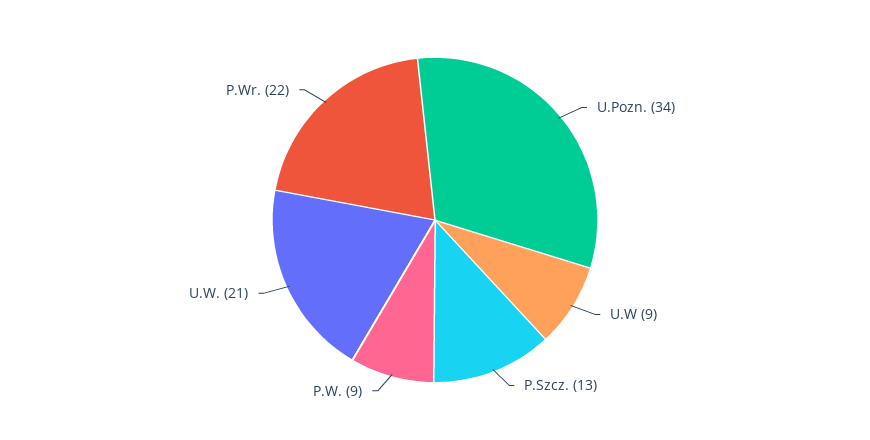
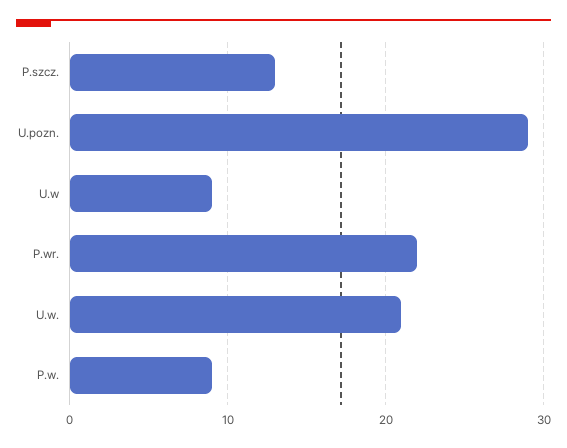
U.Pozn.: 34 -> 29

